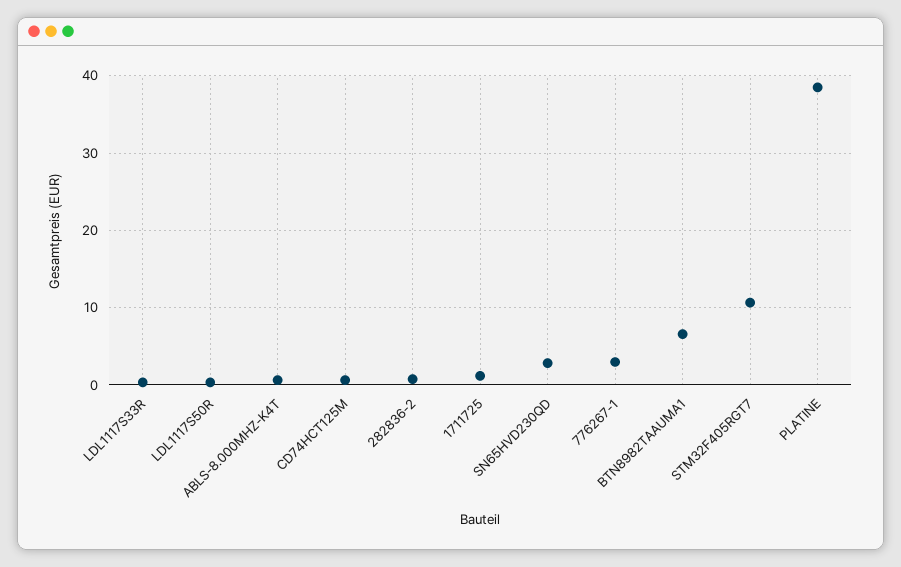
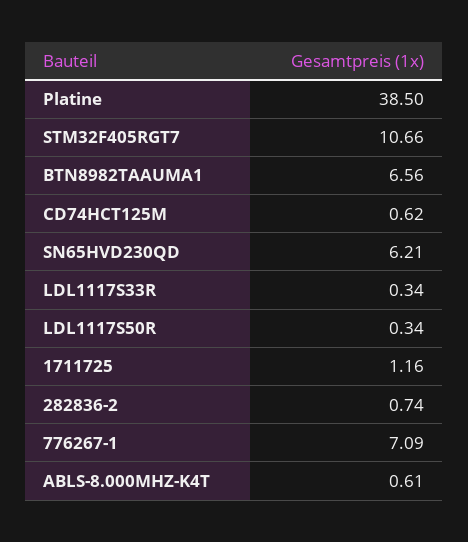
SN65HVD230QD: 3 -> 6.21
776267-1: 3 -> 7.09

